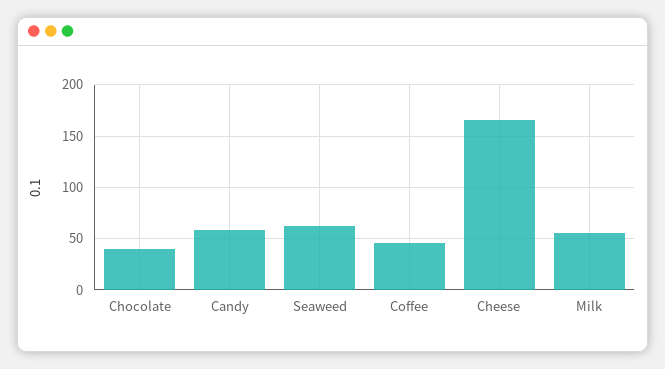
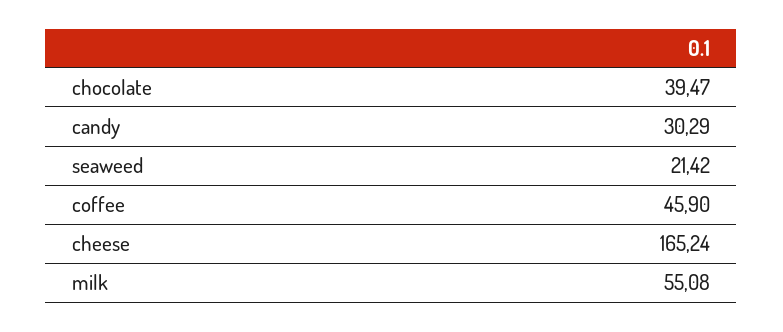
Candy: 60 -> 30.29
Seaweed: 60 -> 21.42

